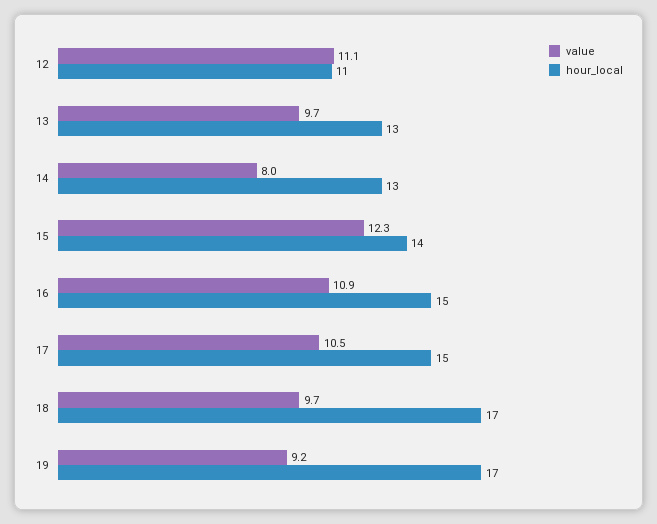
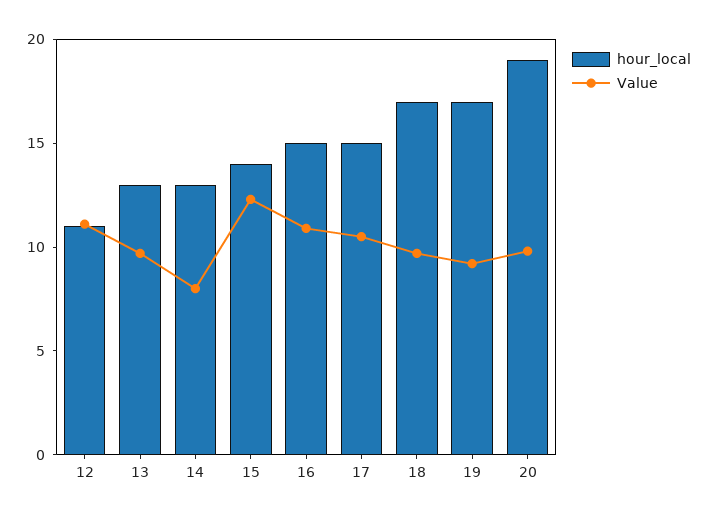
hour_local, 20: none -> 19
value, 20: none -> 10

